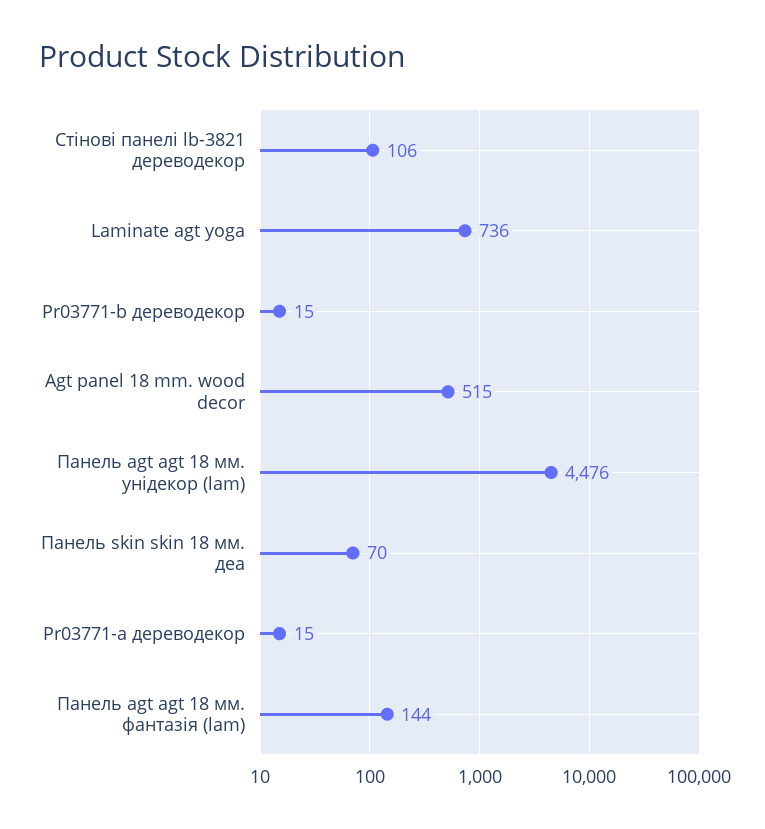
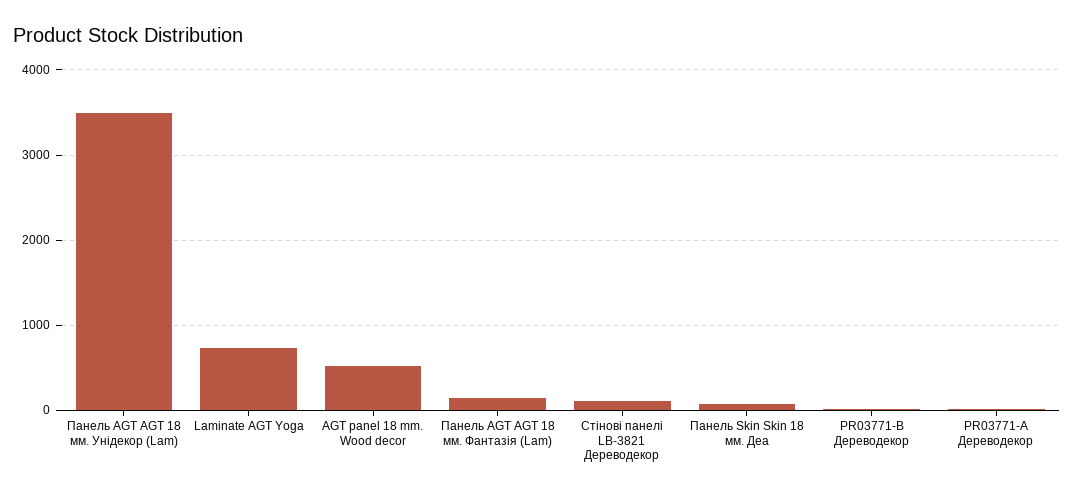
Панель agt agt 18 мм. унідекор (lam): 4476 -> 3500

